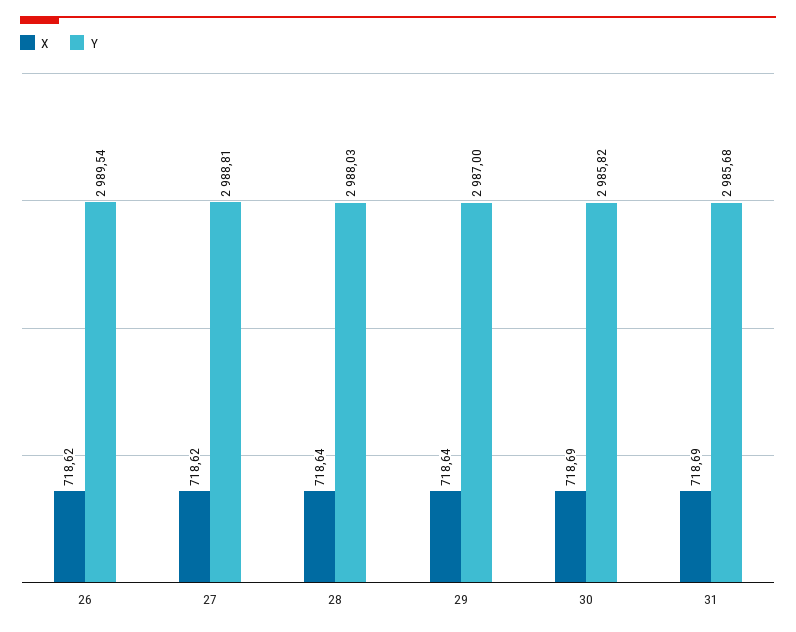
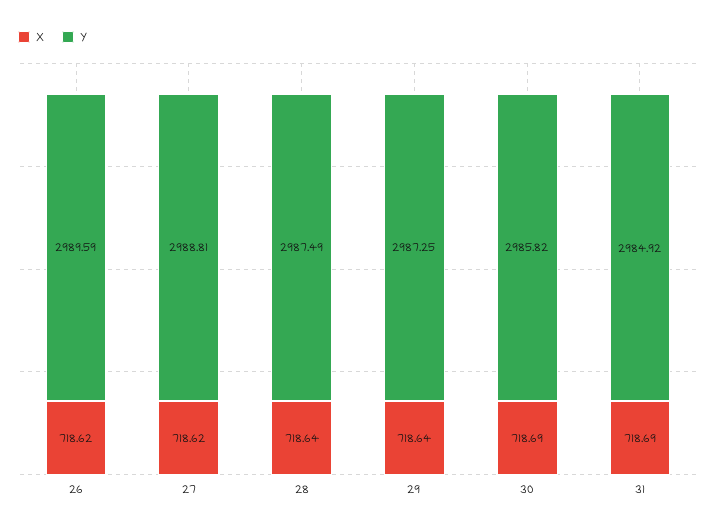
Y, 26: 2989.54 -> 2989.59
Y, 28: 2988.03 -> 2987.49
Y, 29: 2987 -> 2987.25
Y, 31: 2985.68 -> 2984.92

